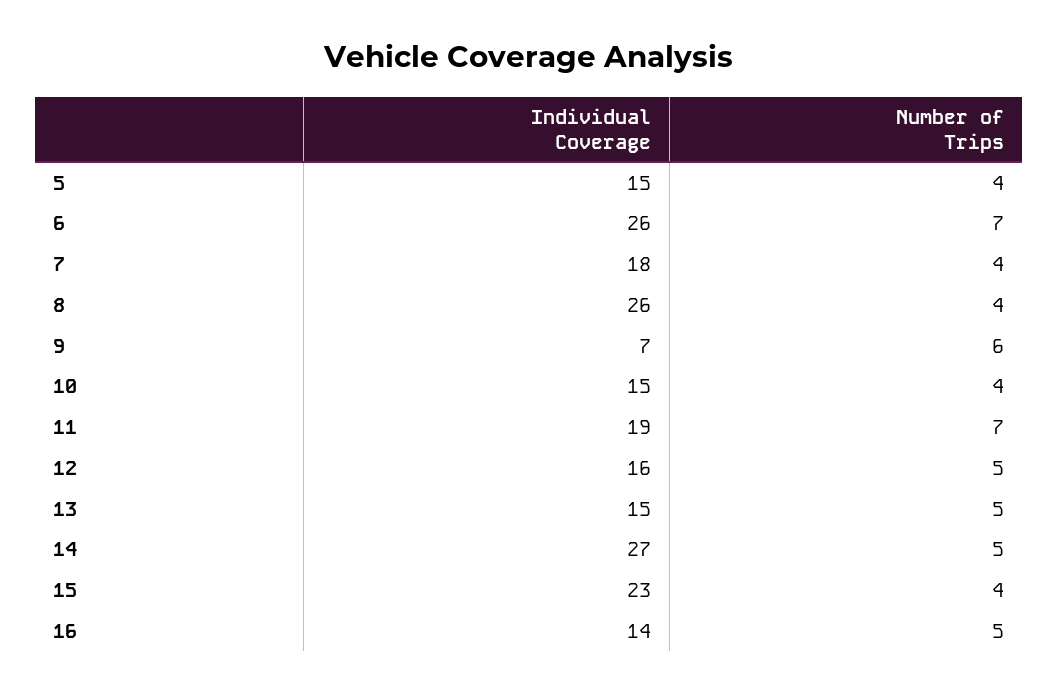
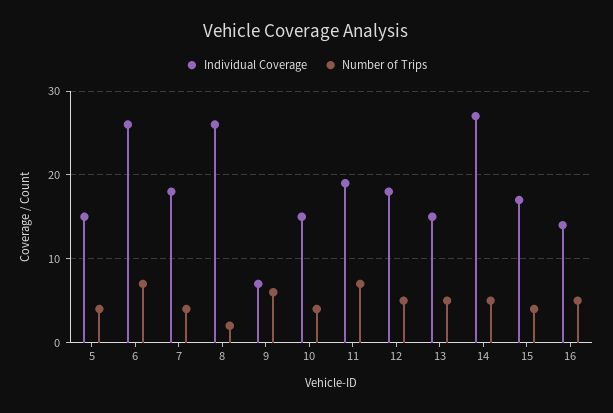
Number of Trips, 8: 4 -> 2
Individual Coverage, 12: 16 -> 18
Individual Coverage, 15: 23 -> 17

